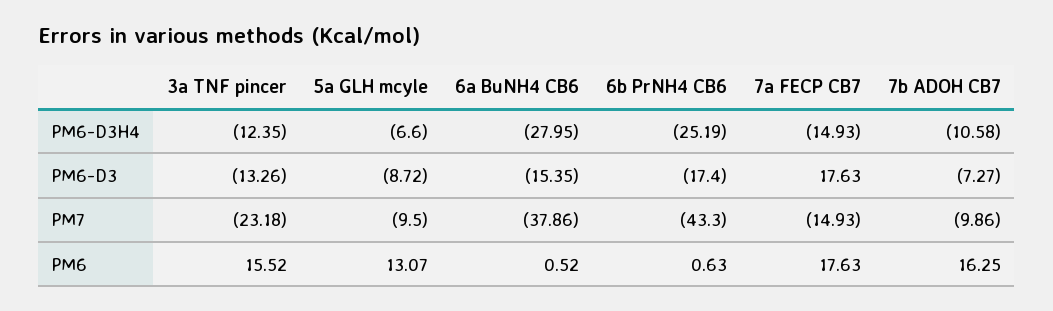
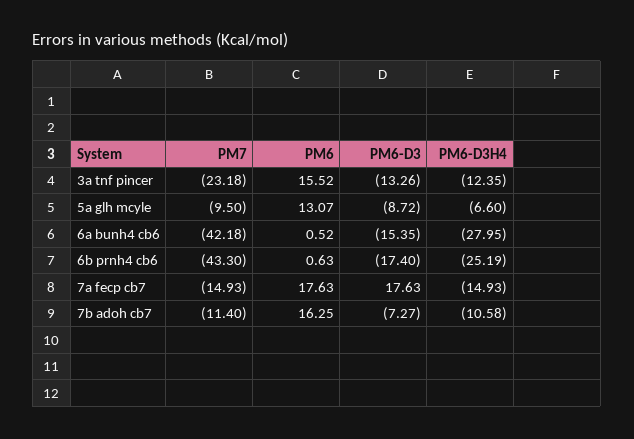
6a BuNH4 CB6, PM7: -37.86 -> -42.18
7b ADOH CB7, PM7: -9.86 -> -11.4

